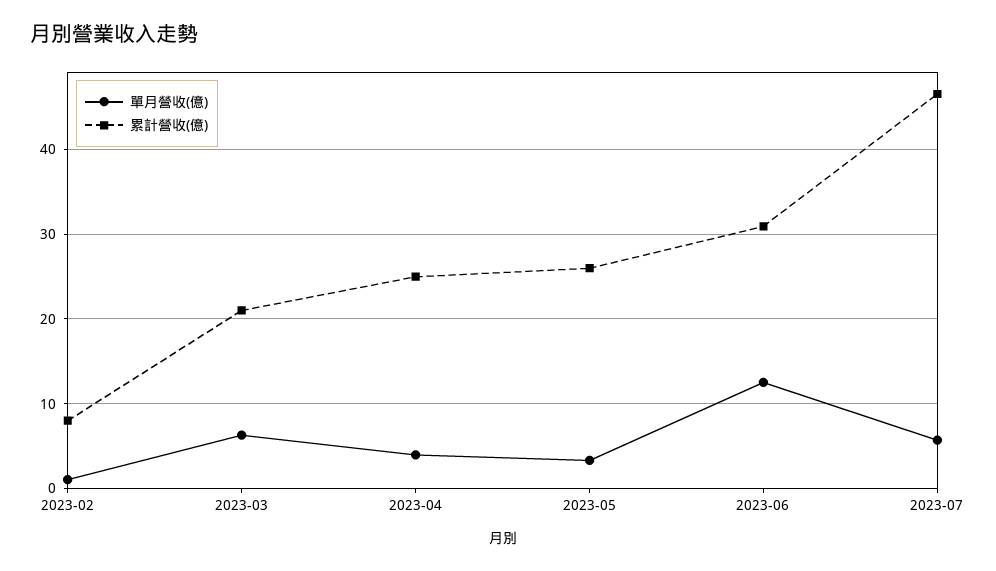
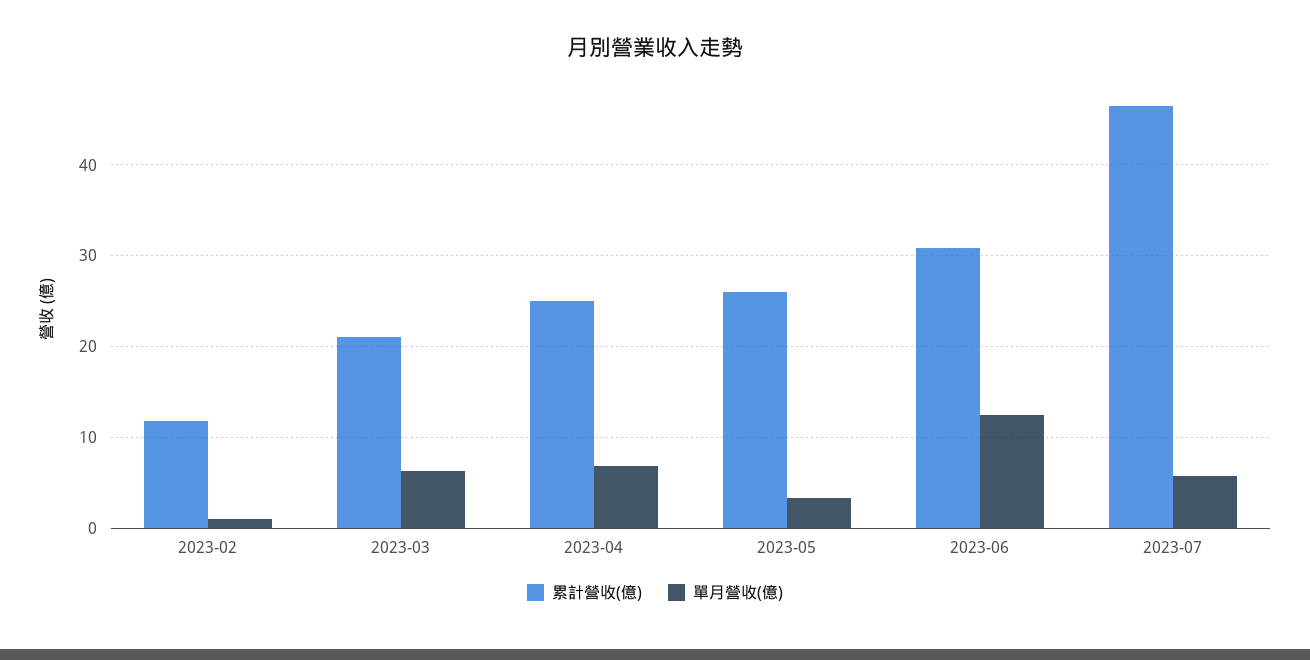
累計營收(億), 2023-02: 8 -> 12
單月營收(億), 2023-04: 4 -> 7

